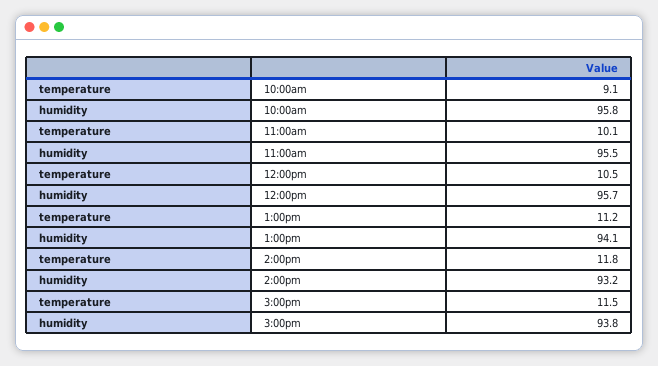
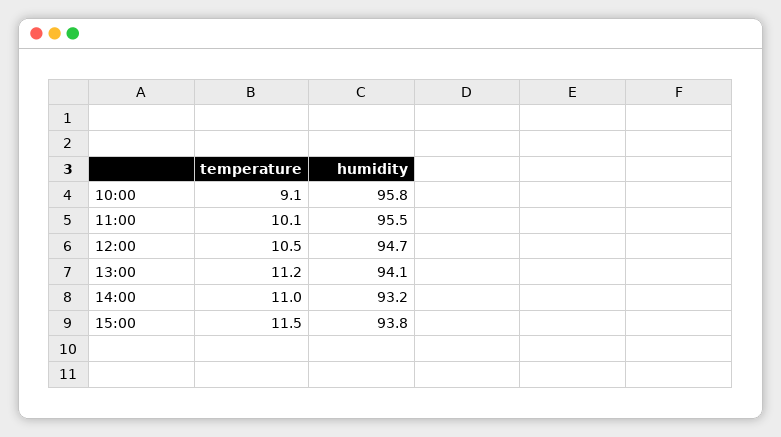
humidity, 12:00pm: 95.7 -> 94.7
temperature, 2:00pm: 11.8 -> 11

